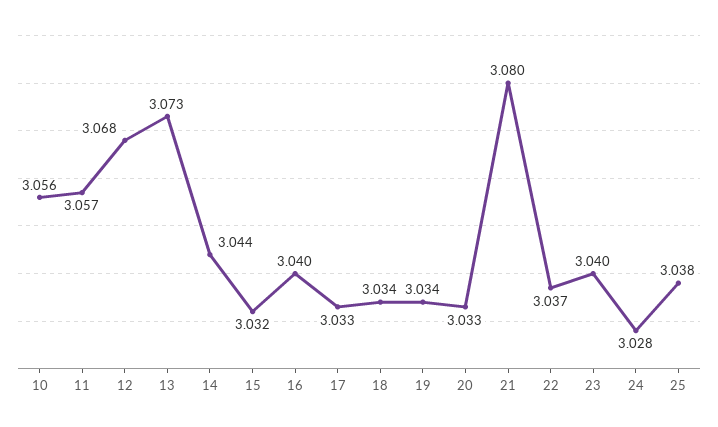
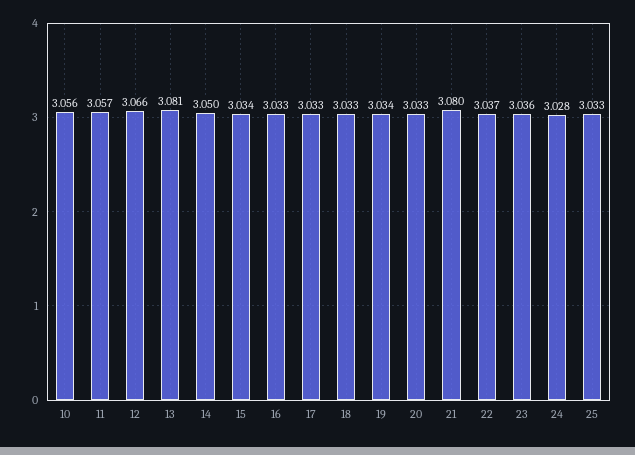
12: 3.068 -> 3.066
13: 3.073 -> 3.081
14: 3.044 -> 3.05
15: 3.032 -> 3.034
16: 3.04 -> 3.033
18: 3.034 -> 3.033
23: 3.04 -> 3.036
25: 3.038 -> 3.033

